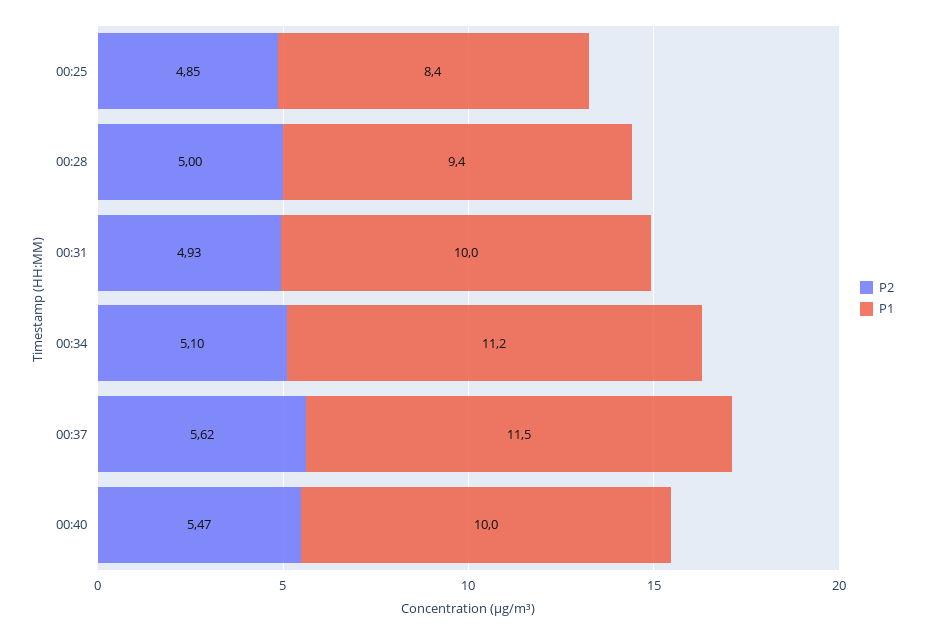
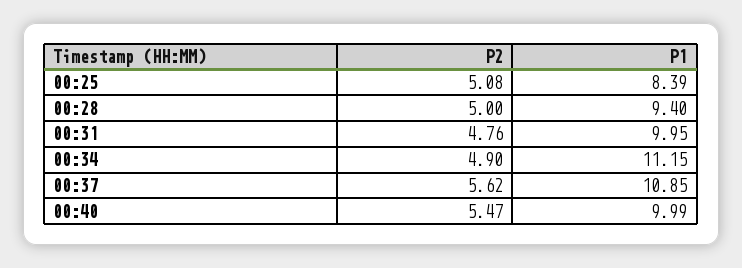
P2, 00:25: 4.85 -> 5.08
P2, 00:31: 4.93 -> 4.76
P2, 00:34: 5.1 -> 4.9
P1, 00:37: 11.5 -> 10.85

